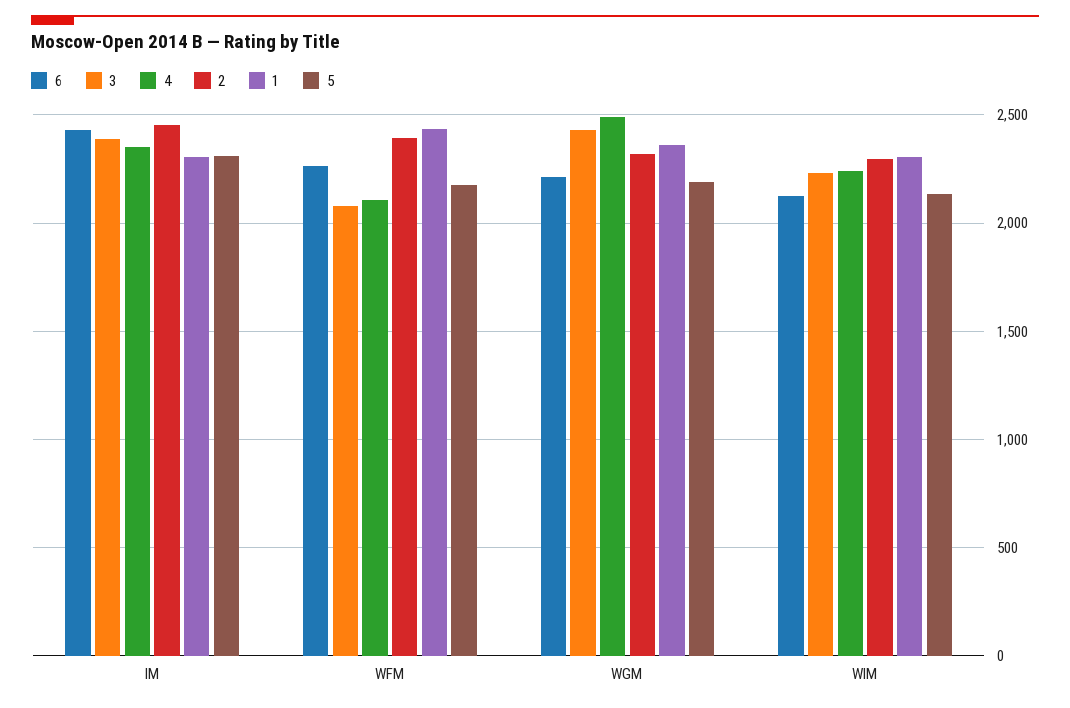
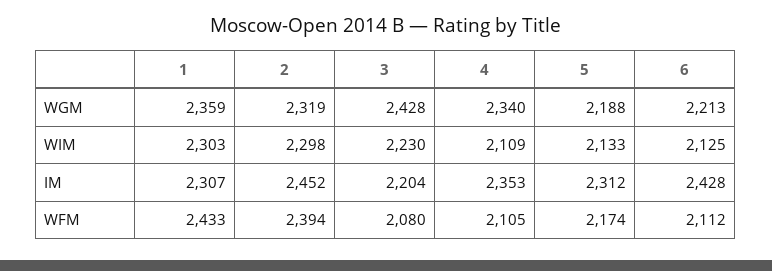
3, IM: 2400 -> 2204
6, WFM: 2250 -> 2112
4, WGM: 2500 -> 2340
4, WIM: 2250 -> 2109

